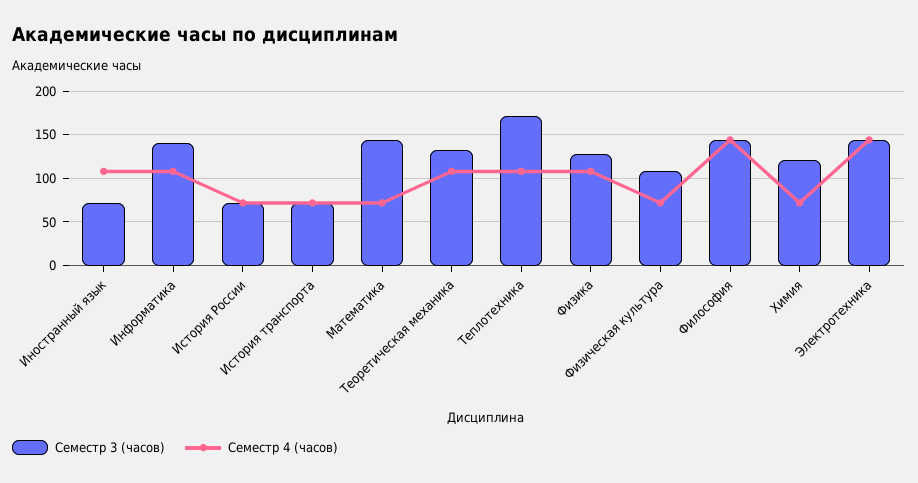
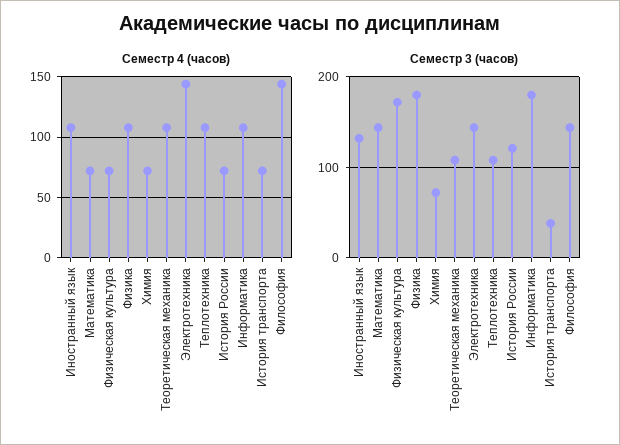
Семестр 3 (часов), Иностранный язык: 70 -> 130
Семестр 3 (часов), Информатика: 140 -> 180
Семестр 3 (часов), История России: 70 -> 120
Семестр 3 (часов), История транспорта: 70 -> 40
Семестр 3 (часов), Теоретическая механика: 130 -> 110
Семестр 3 (часов), Теплотехника: 170 -> 110
Семестр 3 (часов), Физика: 130 -> 180
Семестр 3 (часов), Физическая культура: 110 -> 170
Семестр 3 (часов), Химия: 120 -> 70

